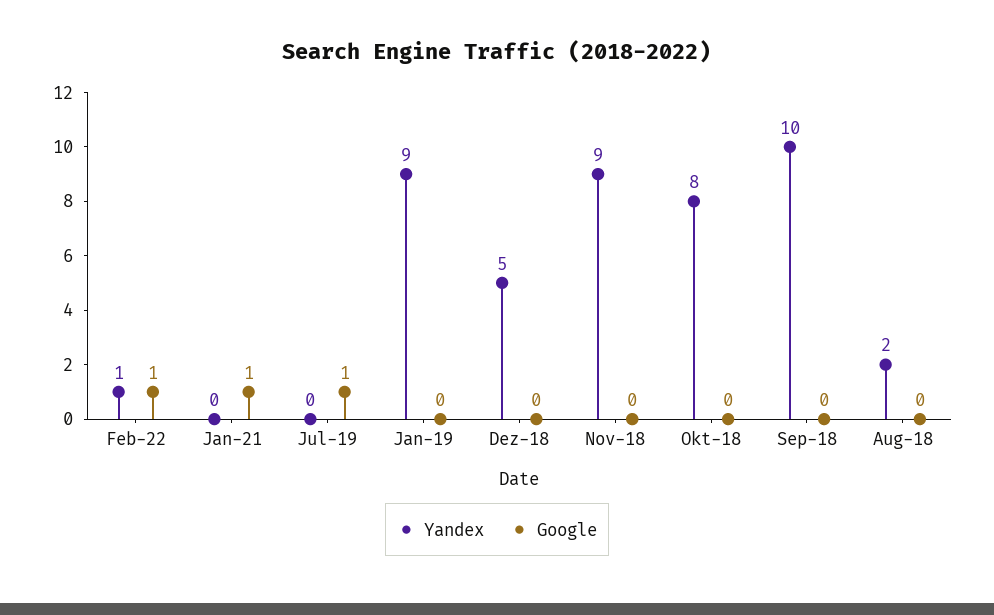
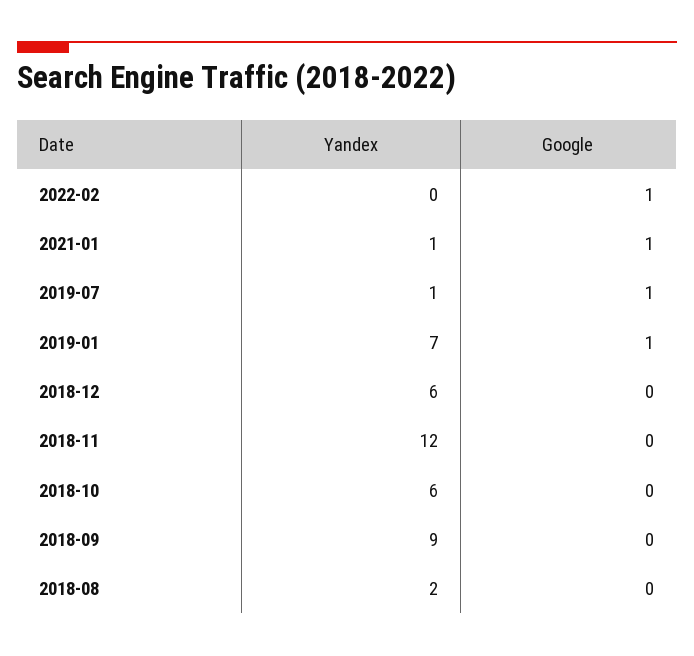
Yandex, Feb-22: 1 -> 0
Yandex, Jan-21: 0 -> 1
Yandex, Jul-19: 0 -> 1
Yandex, Jan-19: 9 -> 7
Google, Jan-19: 0 -> 1
Yandex, Dez-18: 5 -> 6
Yandex, Nov-18: 9 -> 12
Yandex, Okt-18: 8 -> 6
Yandex, Sep-18: 10 -> 9

